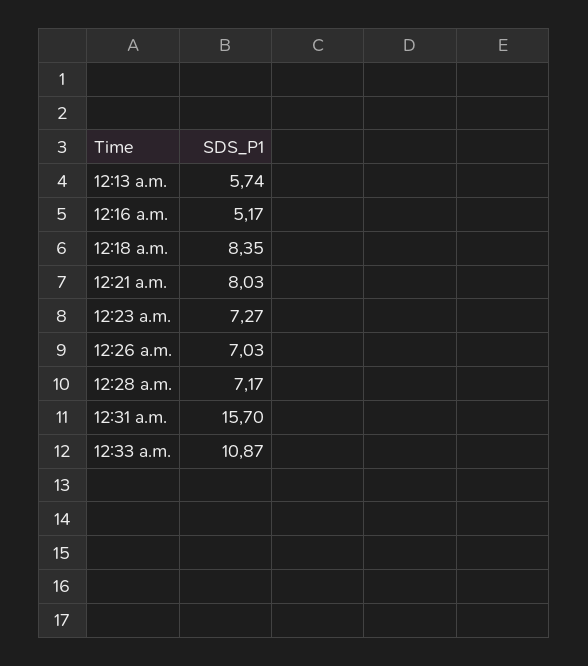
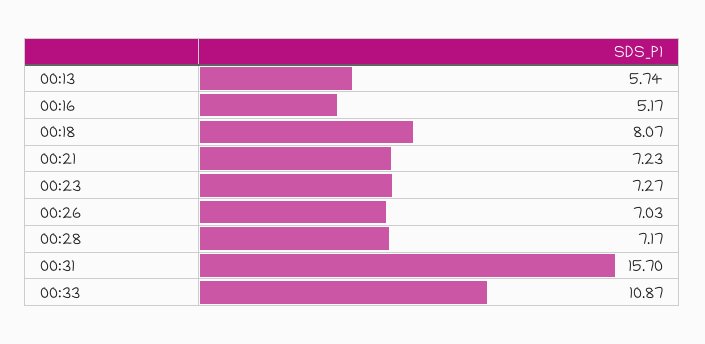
12:18 a.m.: 8.35 -> 8.07
12:21 a.m.: 8.03 -> 7.23

